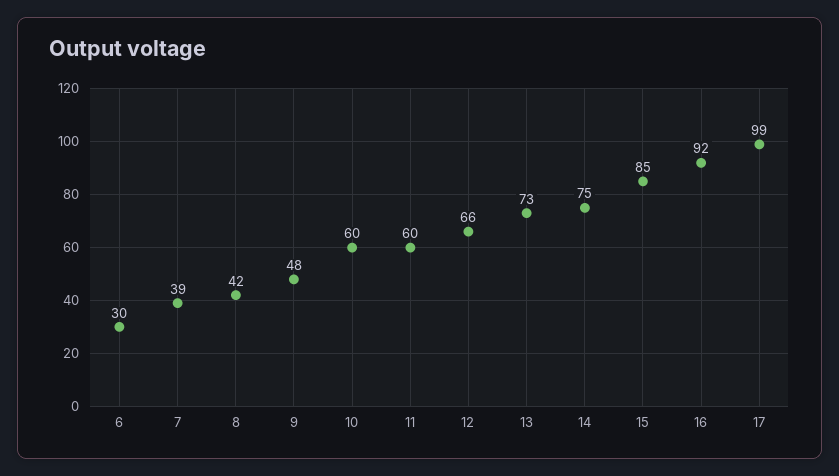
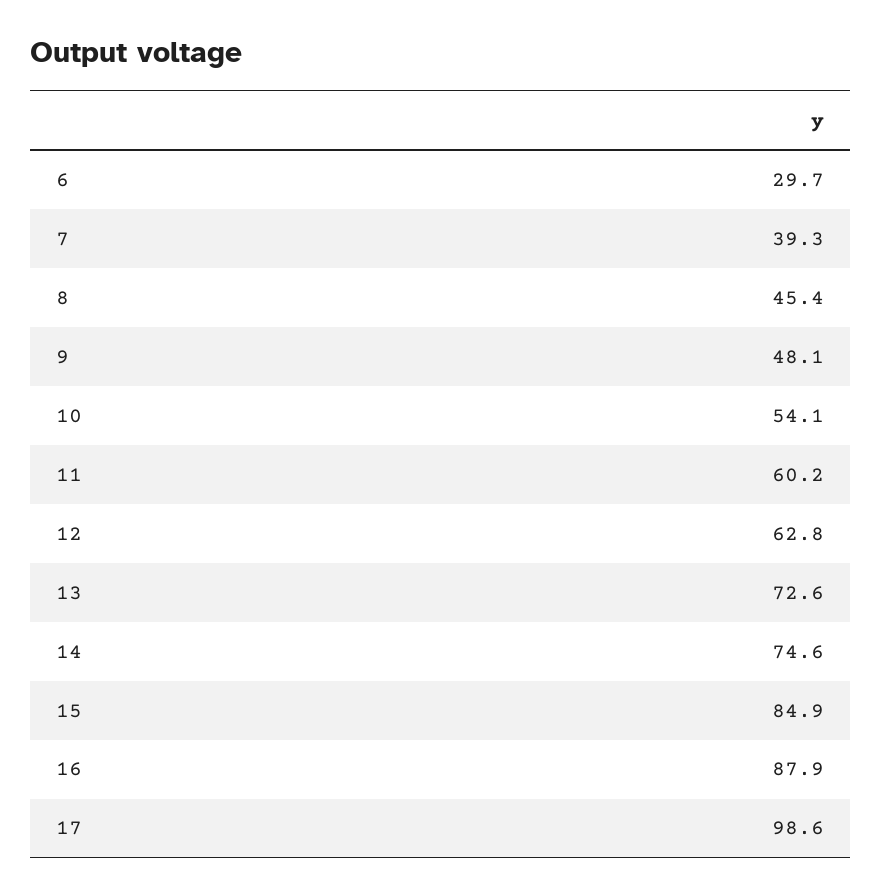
8: 42 -> 45.4
10: 60 -> 54.1
12: 66 -> 62.8
16: 92 -> 87.9

